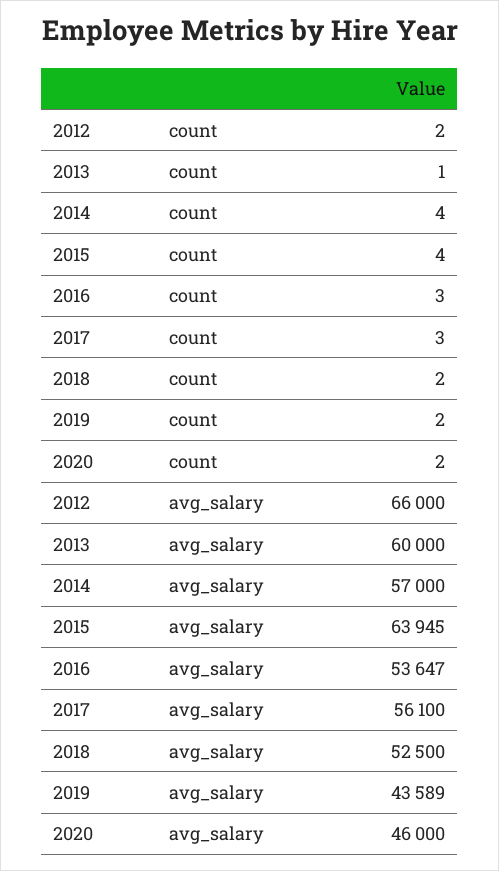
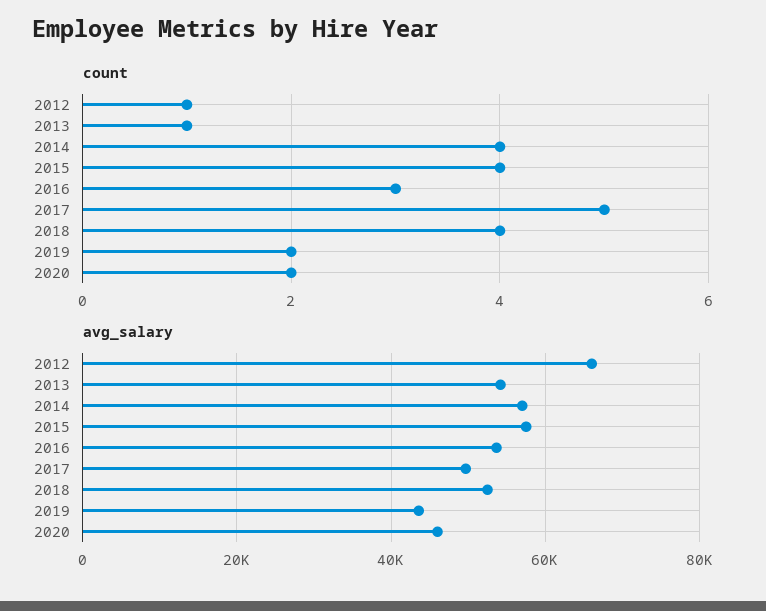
count, 2012: 2 -> 1
count, 2017: 3 -> 5
count, 2018: 2 -> 4
avg_salary, 2013: 60000 -> 54000
avg_salary, 2015: 63945 -> 58000
avg_salary, 2017: 56100 -> 50000

